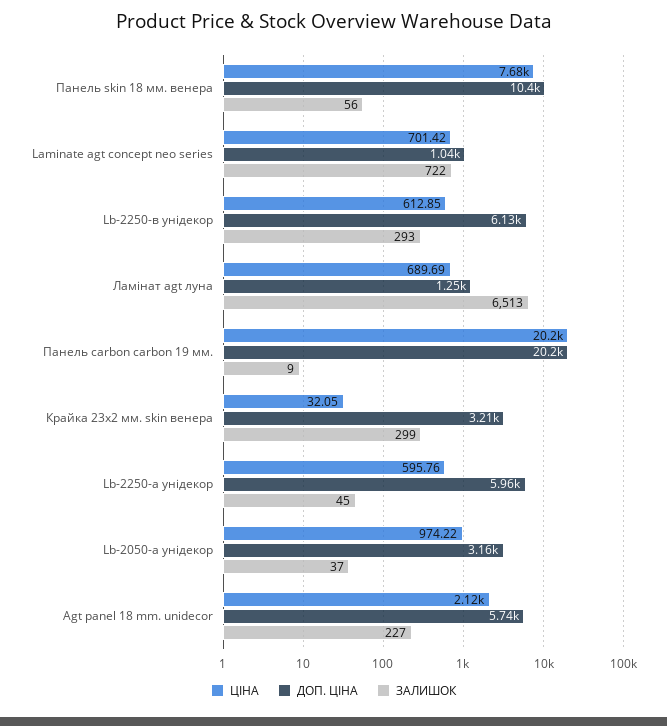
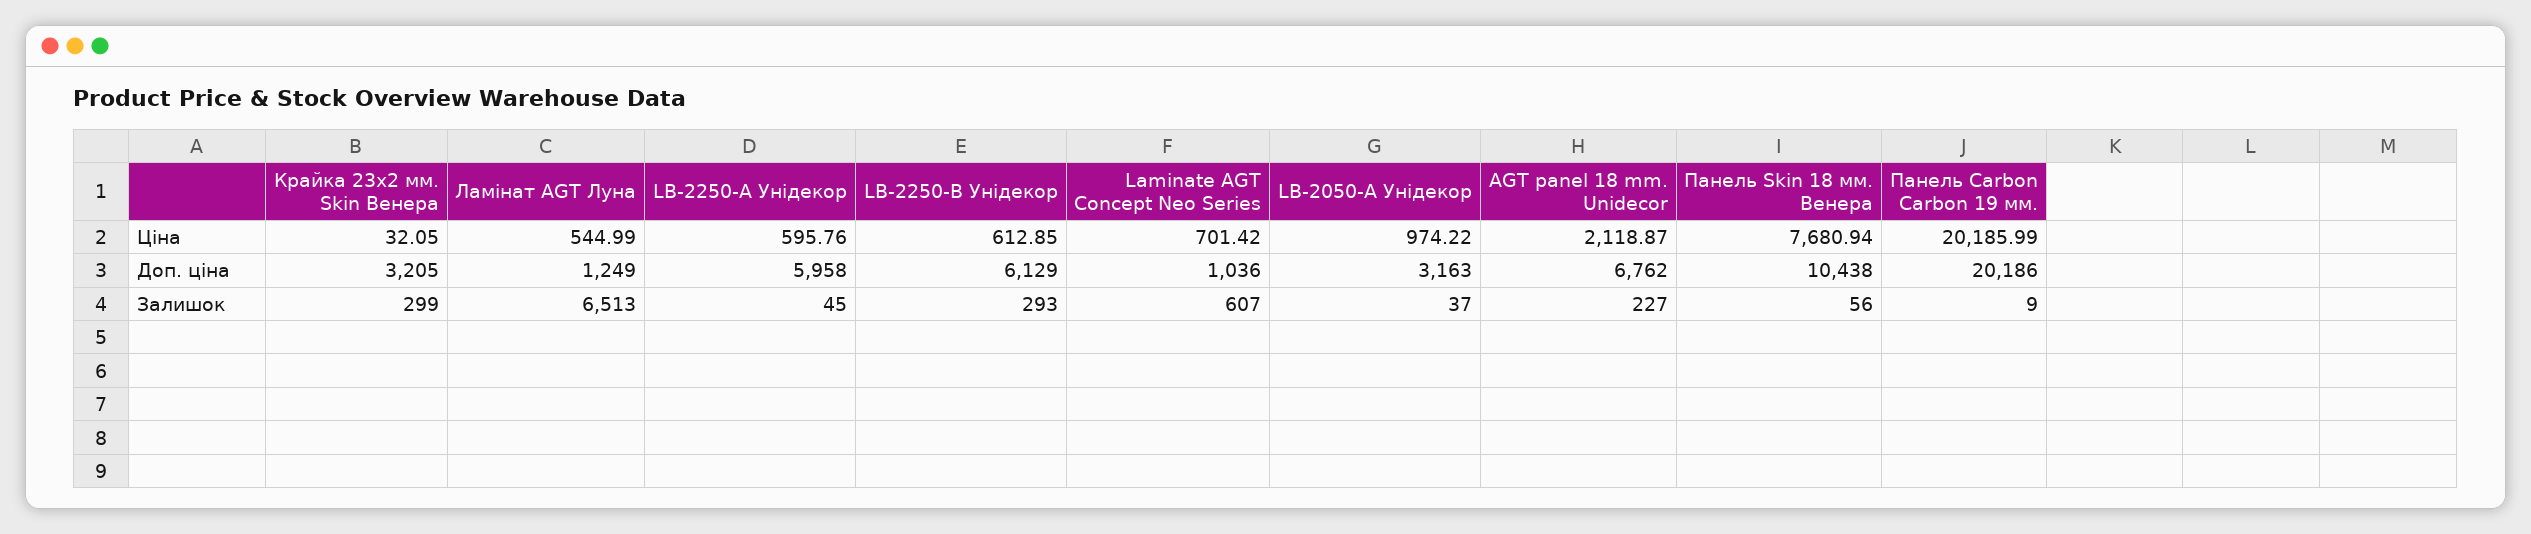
ЗАЛИШОК, Laminate agt concept neo series: 722 -> 607
ЦІНА, Ламінат agt луна: 689.69 -> 544.99
ДОП. ЦІНА, Agt panel 18 mm. unidecor: 5740 -> 6762

